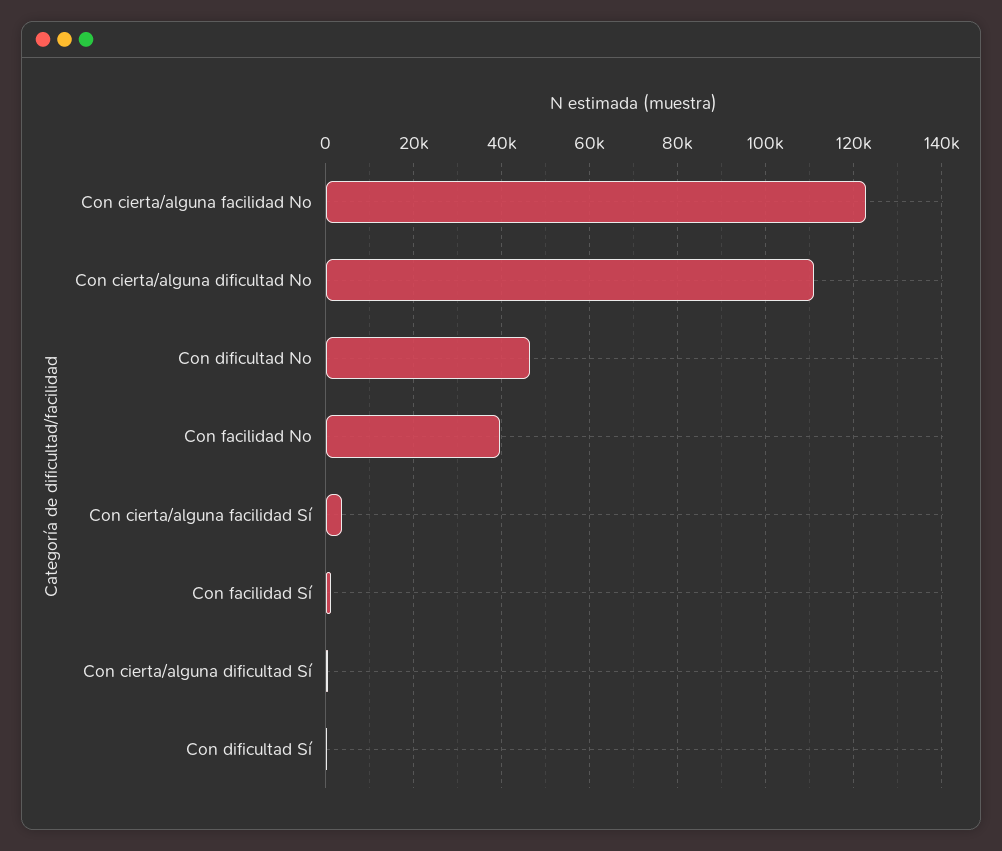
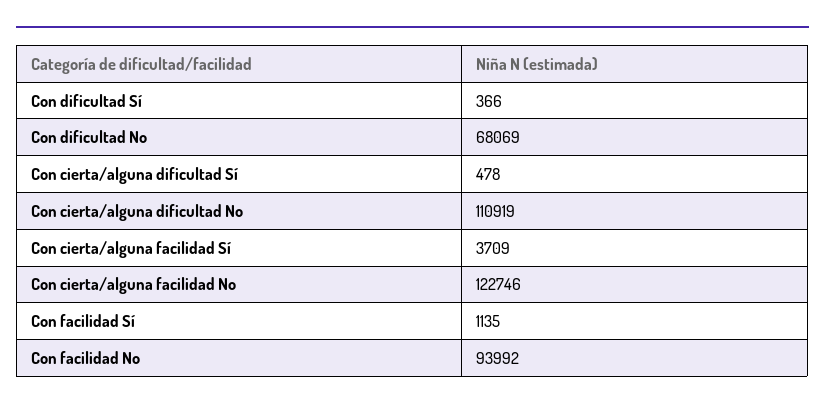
Con dificultad No: 46000 -> 68069
Con facilidad No: 40000 -> 93992

